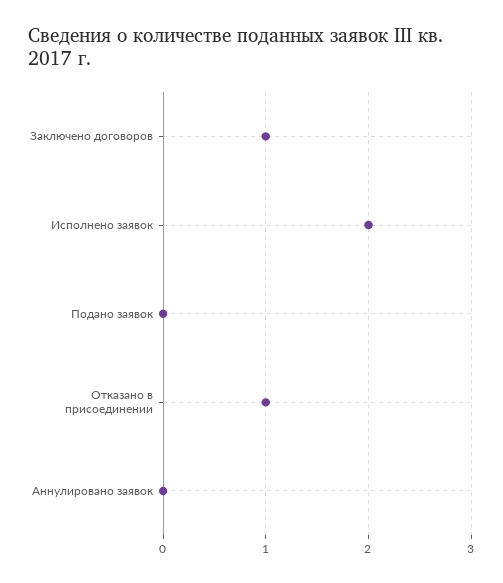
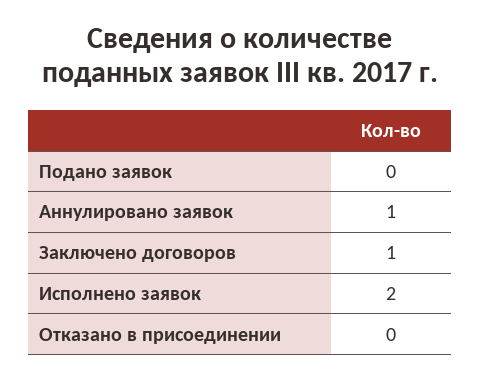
Отказано в присоединении: 1 -> 0
Аннулировано заявок: 0 -> 1

